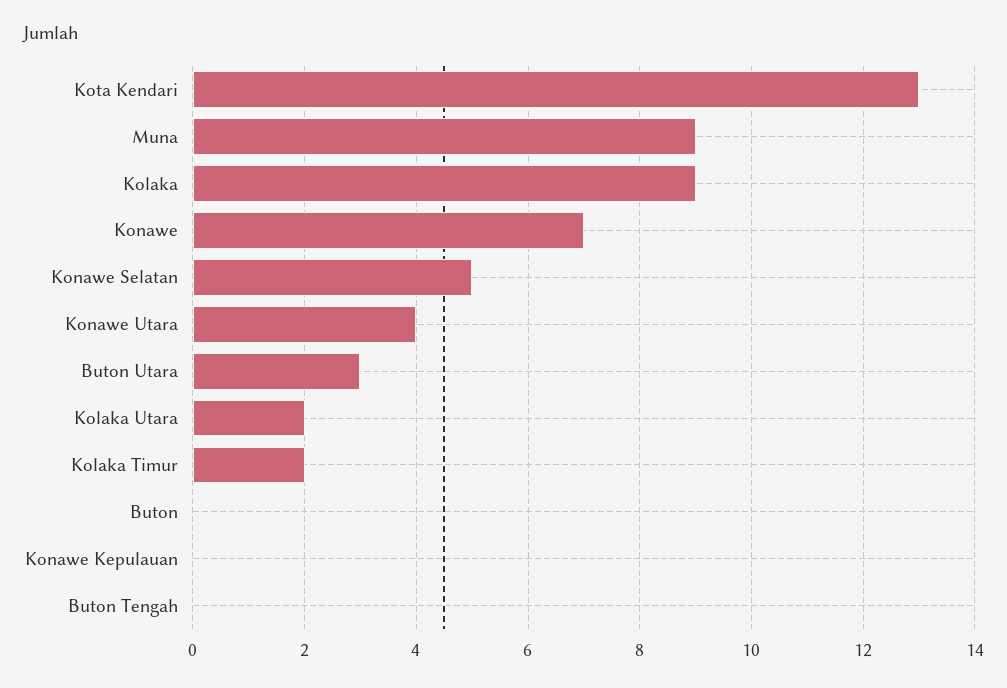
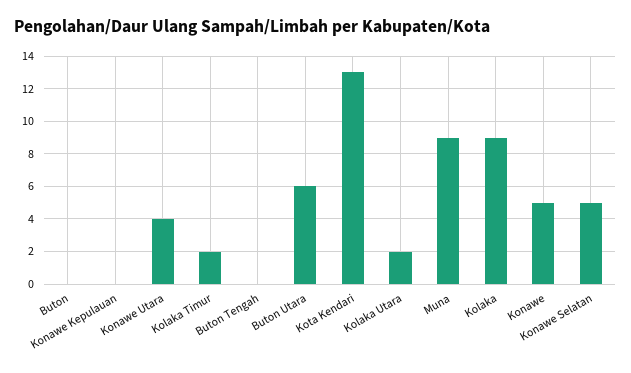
Konawe: 7 -> 5
Buton Utara: 3 -> 6

